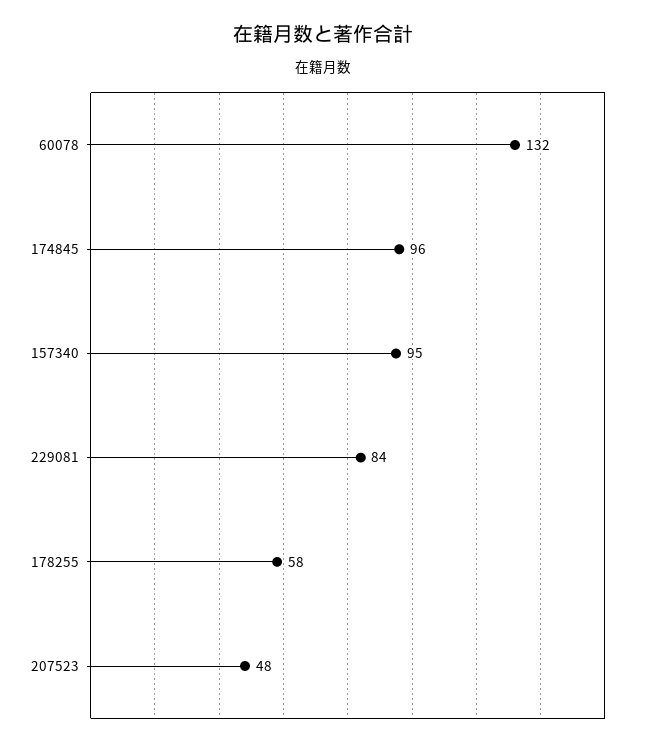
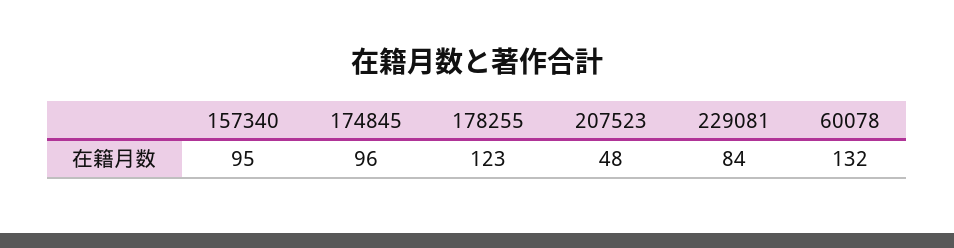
178255: 58 -> 123

